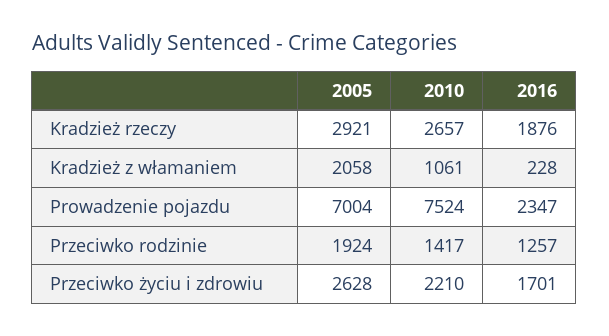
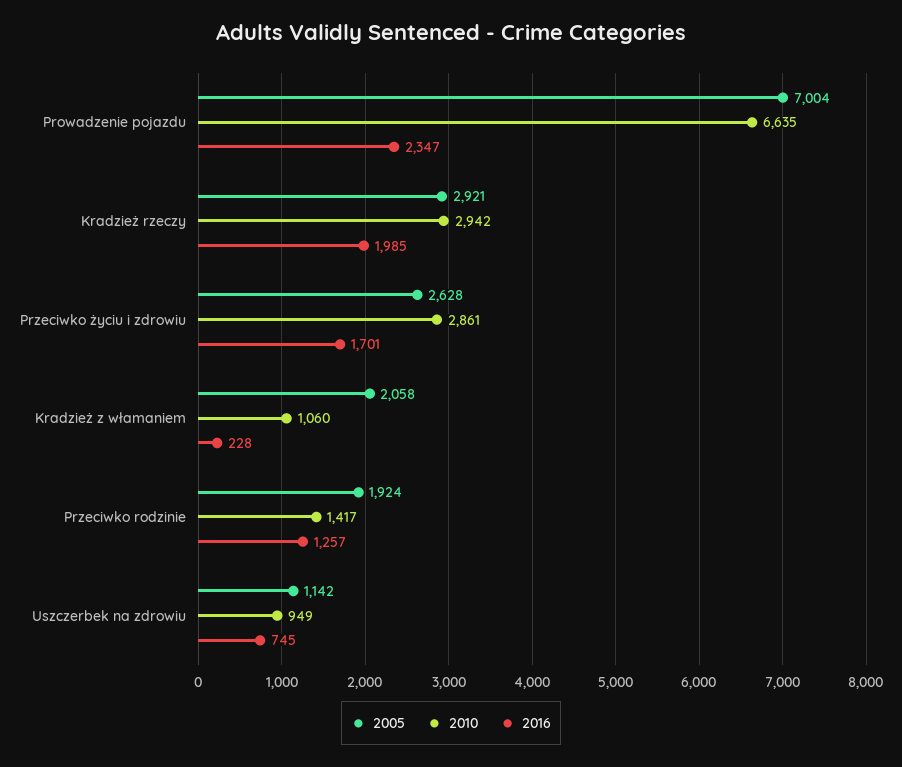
2010, Kradzież rzeczy: 2657 -> 2942
2016, Kradzież rzeczy: 1876 -> 1985
2010, Kradzież z włamaniem: 1061 -> 1060
2010, Prowadzenie pojazdu: 7524 -> 6635
2010, Przeciwko życiu i zdrowiu: 2210 -> 2861
2005, Uszczerbek na zdrowiu: none -> 1142
2010, Uszczerbek na zdrowiu: none -> 949
2016, Uszczerbek na zdrowiu: none -> 745

